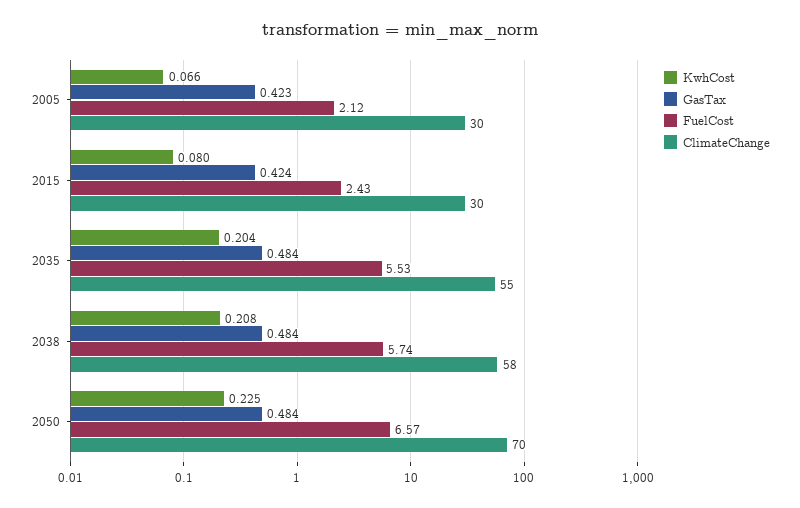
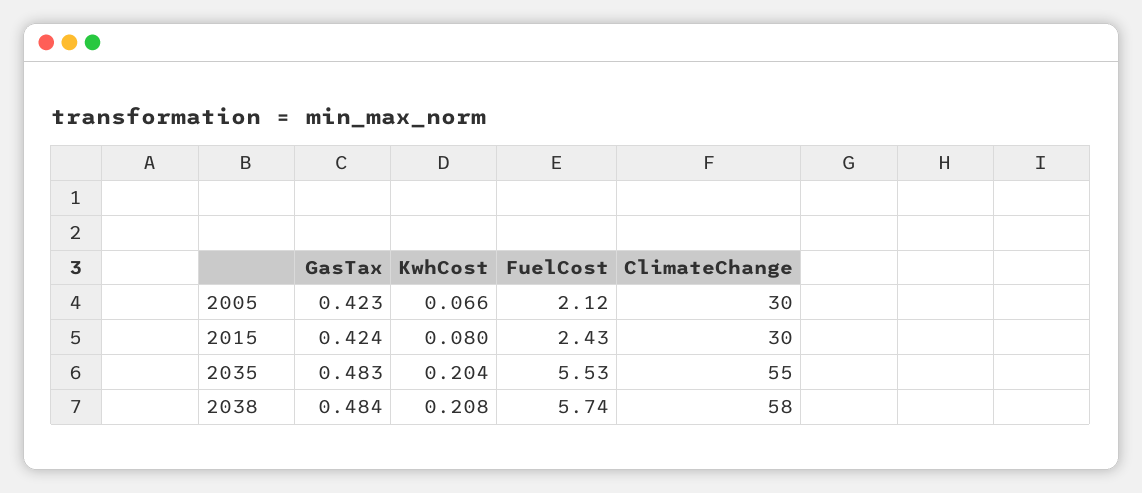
GasTax, 2035: 0.484 -> 0.483
KwhCost, 2050: 0.225 -> none
GasTax, 2050: 0.484 -> none
FuelCost, 2050: 6.57 -> none
ClimateChange, 2050: 70 -> none

